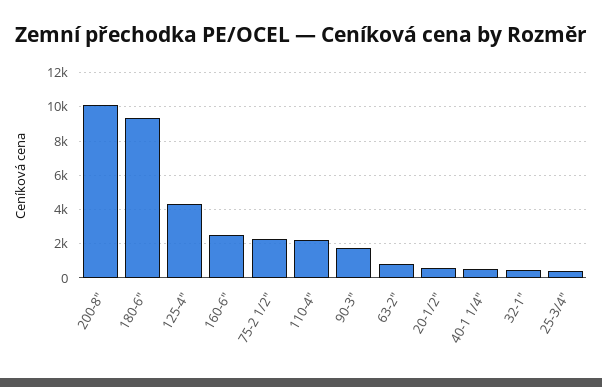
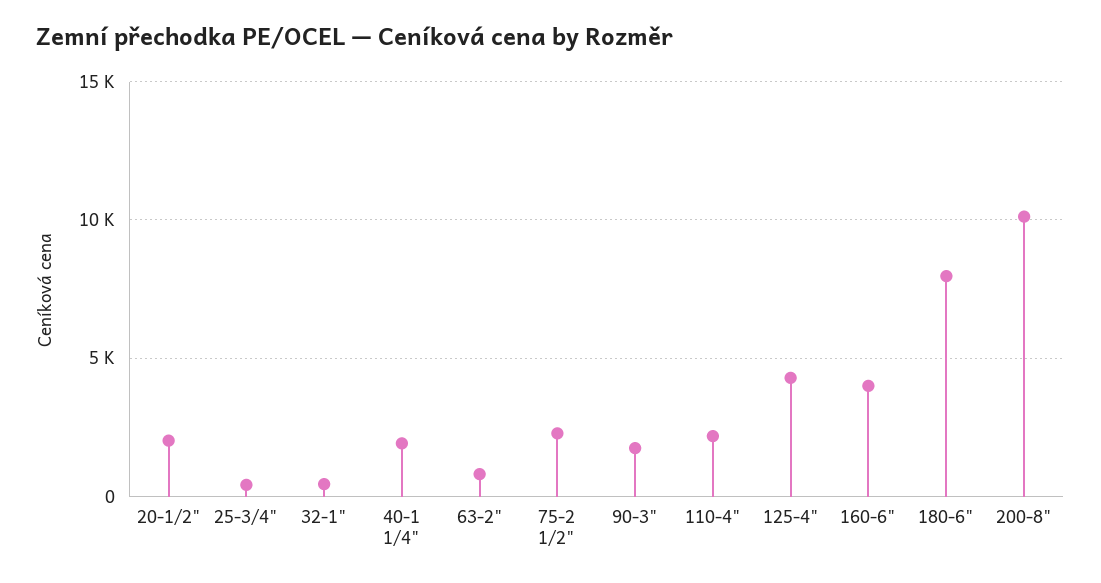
180-6": 9500 -> 8000
160-6": 2500 -> 4000
20-1/2": 500 -> 2000
40-1 1/4": 500 -> 2000

